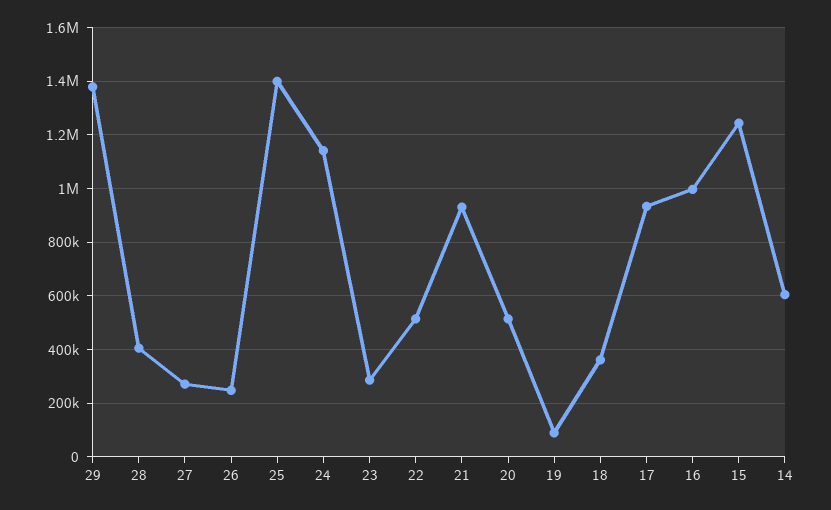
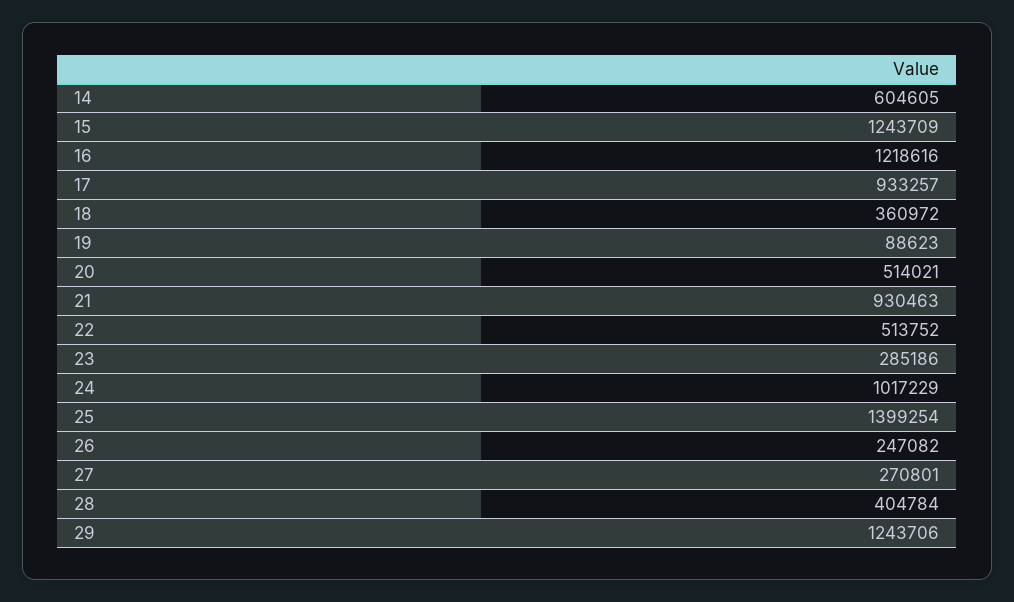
29: 1375000 -> 1243706
24: 1150000 -> 1017229
16: 1000000 -> 1218616

